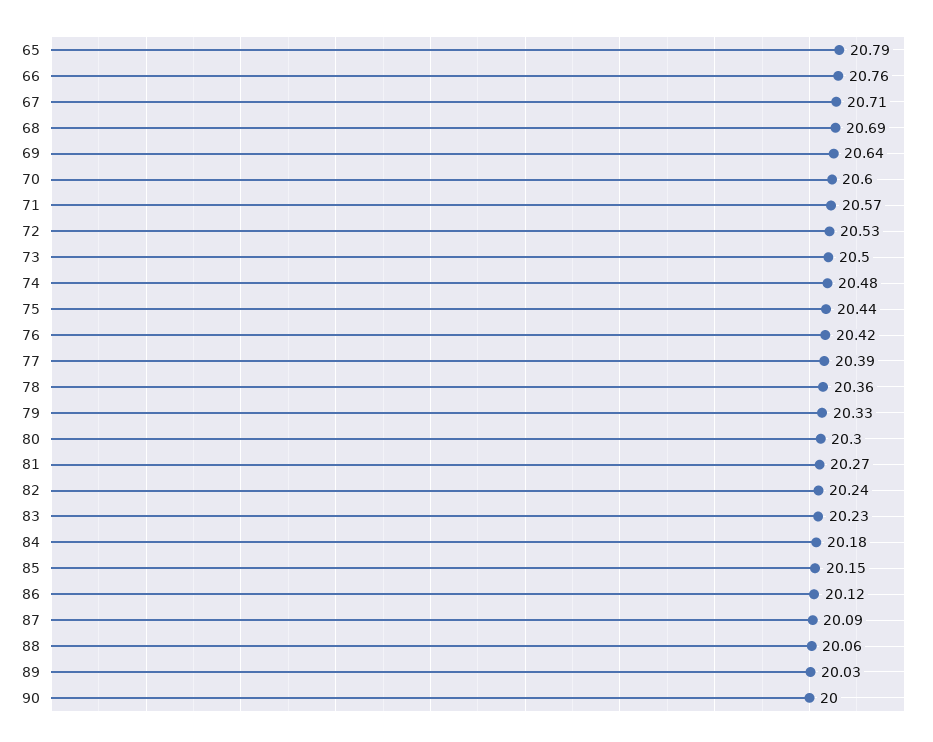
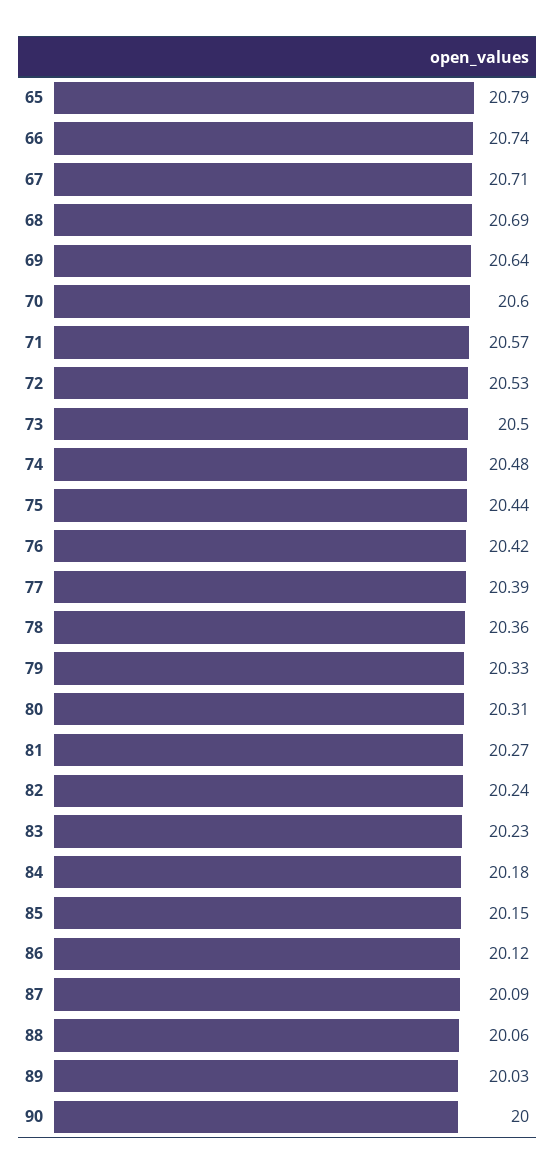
66: 20.76 -> 20.74
80: 20.3 -> 20.31

